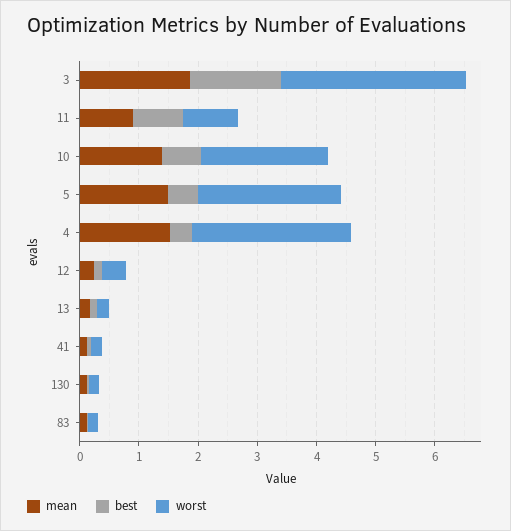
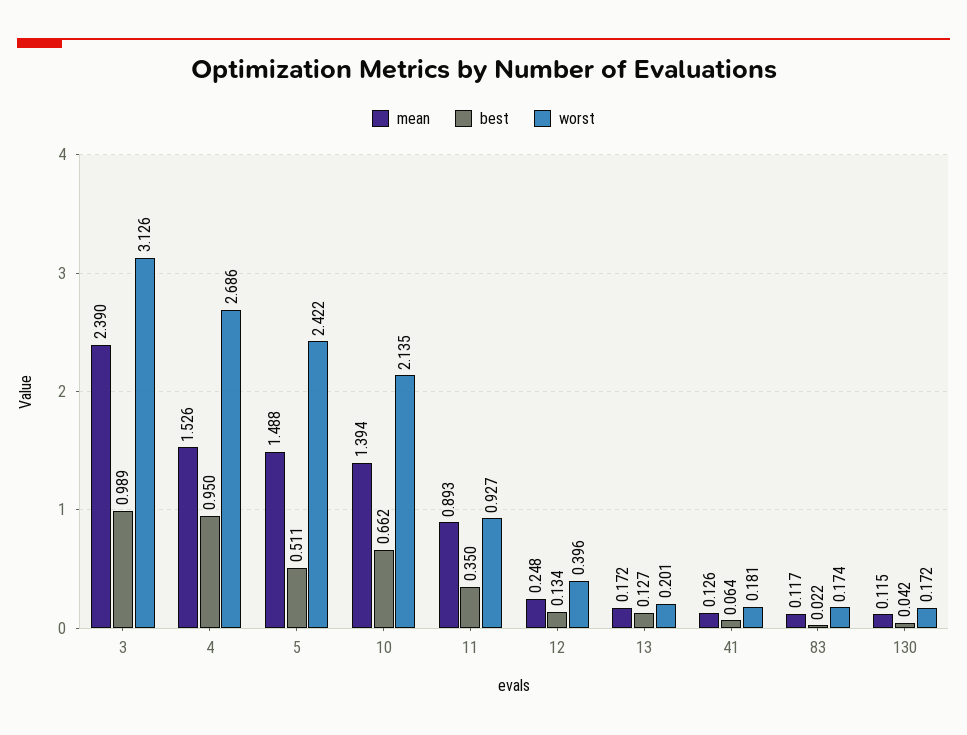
mean, 3: 1.8 -> 2.39
best, 3: 1.6 -> 0.989
best, 11: 0.8 -> 0.35
best, 4: 0.4 -> 0.95

